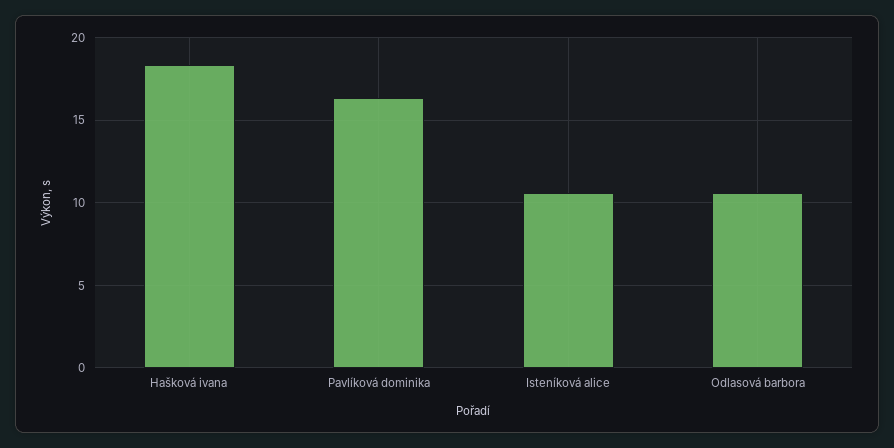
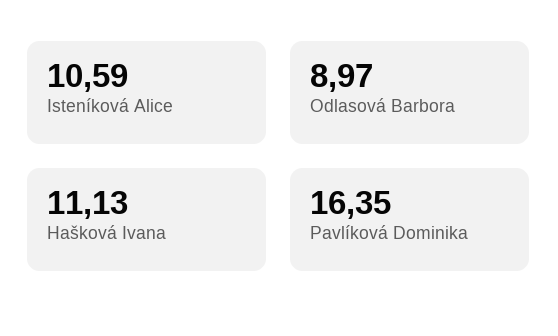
Hašková ivana: 18.5 -> 11.13
Odlasová barbora: 10.5 -> 8.97

